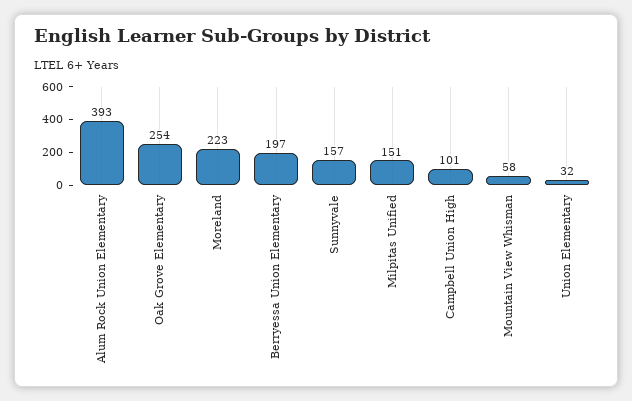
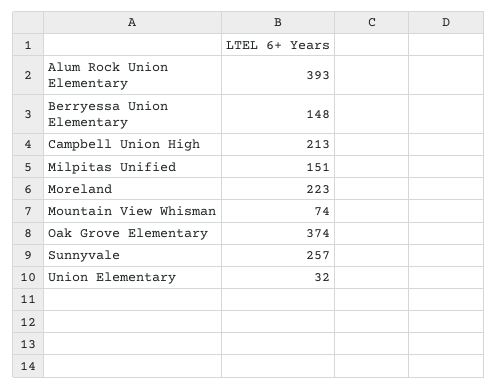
Oak Grove Elementary: 254 -> 374
Berryessa Union Elementary: 197 -> 148
Sunnyvale: 157 -> 257
Campbell Union High: 101 -> 213
Mountain View Whisman: 58 -> 74

